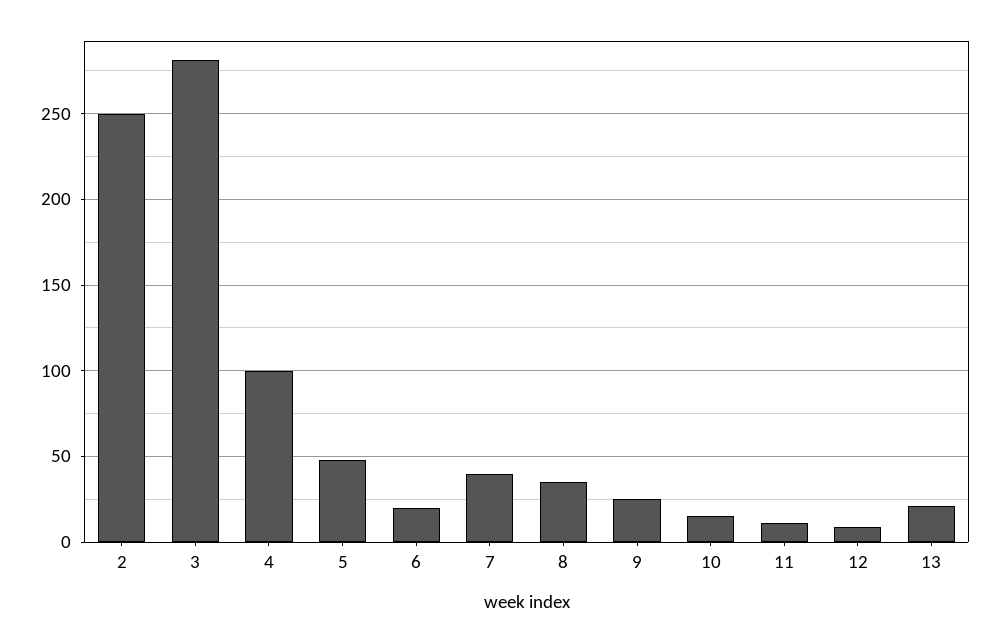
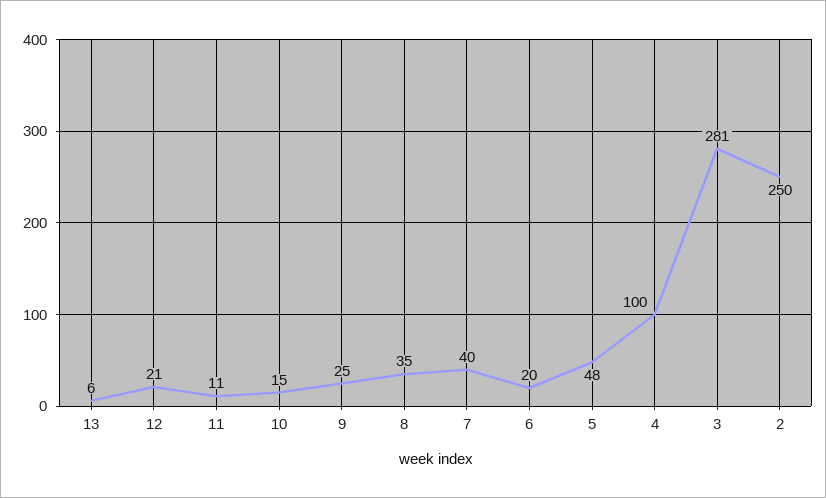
12: 10 -> 21
13: 20 -> 6

